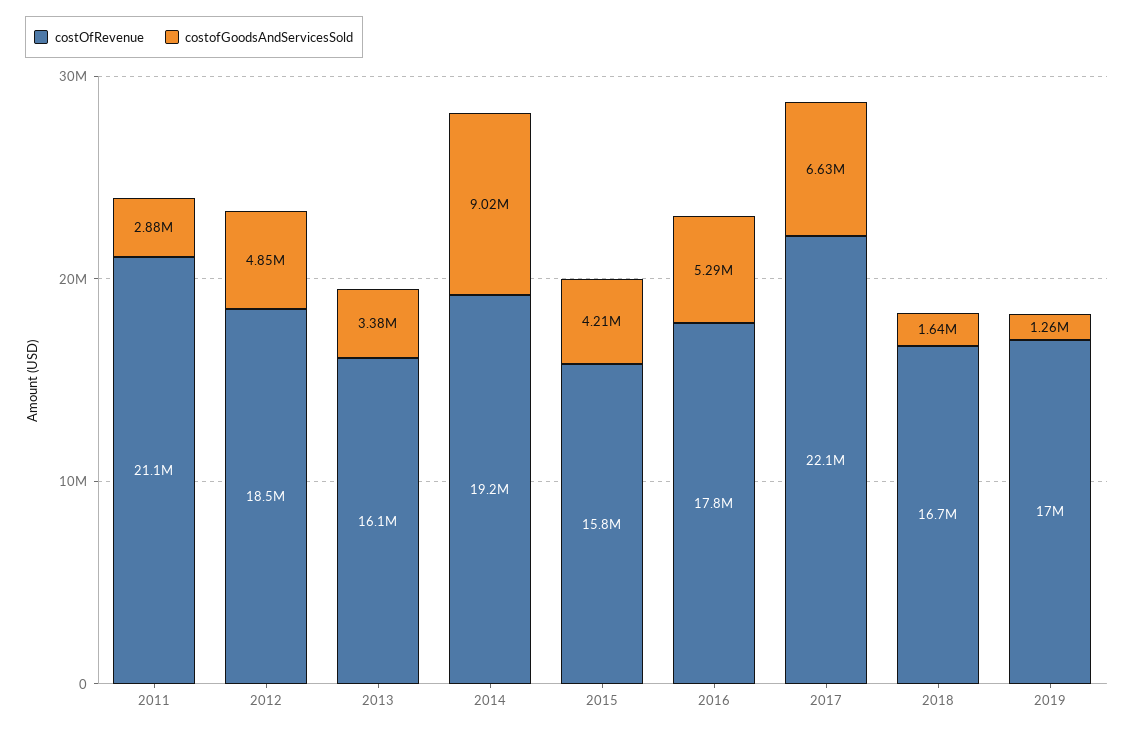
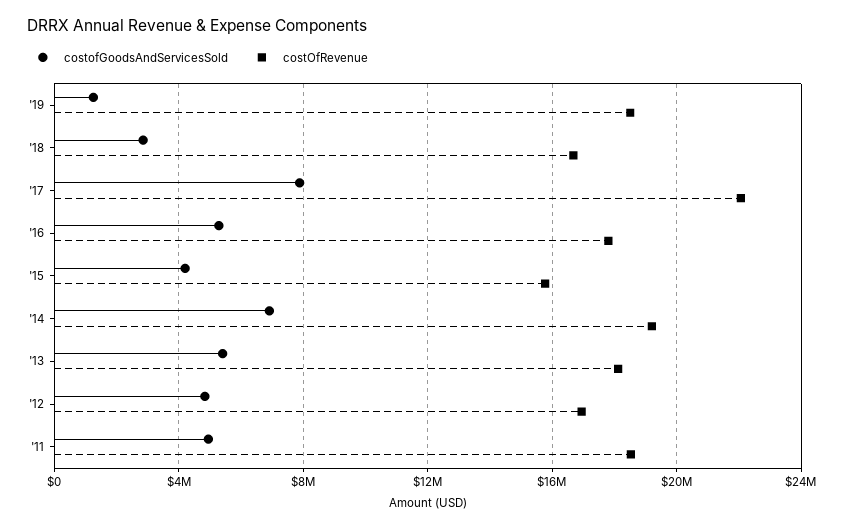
costOfRevenue, 2011: 21100000 -> 18500000
costofGoodsAndServicesSold, 2011: 2880000 -> 5000000
costOfRevenue, 2012: 18500000 -> 17000000
costOfRevenue, 2013: 16100000 -> 18000000
costofGoodsAndServicesSold, 2013: 3380000 -> 5500000
costofGoodsAndServicesSold, 2014: 9020000 -> 7000000
costofGoodsAndServicesSold, 2017: 6630000 -> 8000000
costofGoodsAndServicesSold, 2018: 1640000 -> 3000000
costOfRevenue, 2019: 17000000 -> 18500000

